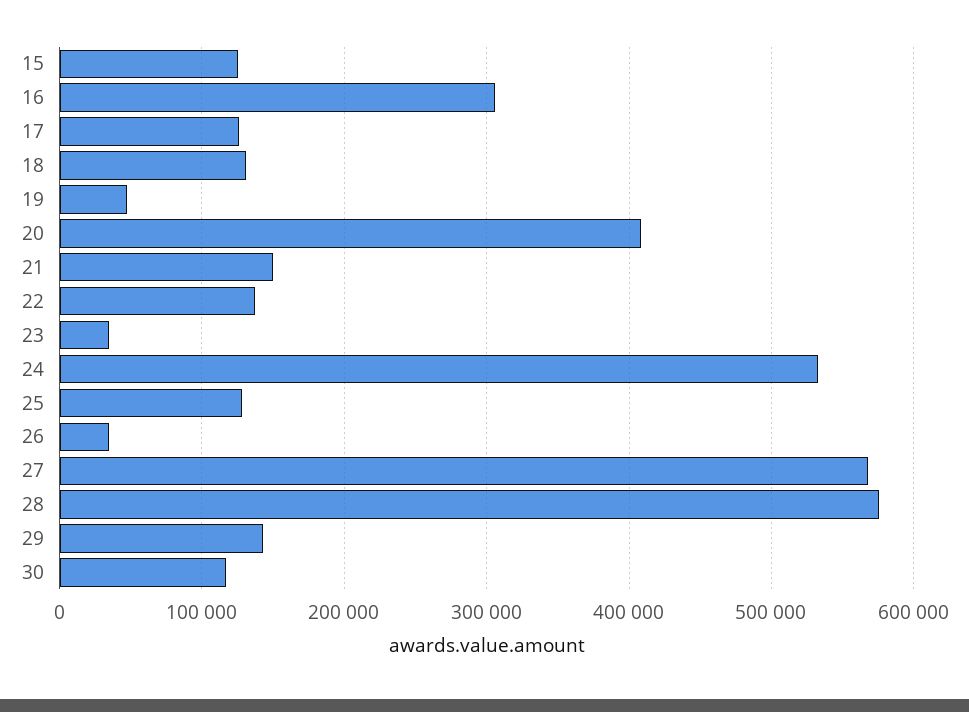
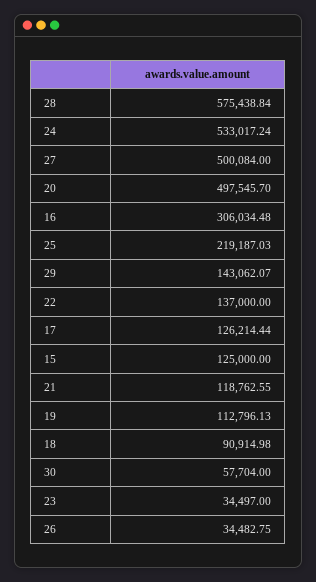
18: 130000 -> 90914.98
19: 50000 -> 112796.13
20: 410000 -> 497545.7
21: 150000 -> 118762.55
25: 130000 -> 219187.03
27: 570000 -> 500084
30: 120000 -> 57704

